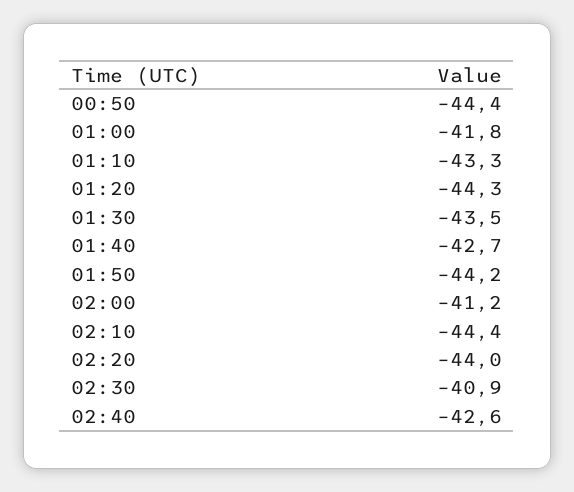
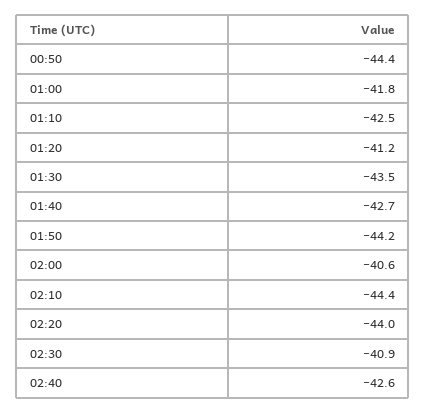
01:10: -43.3 -> -42.5
01:20: -44.3 -> -41.2
02:00: -41.2 -> -40.6

